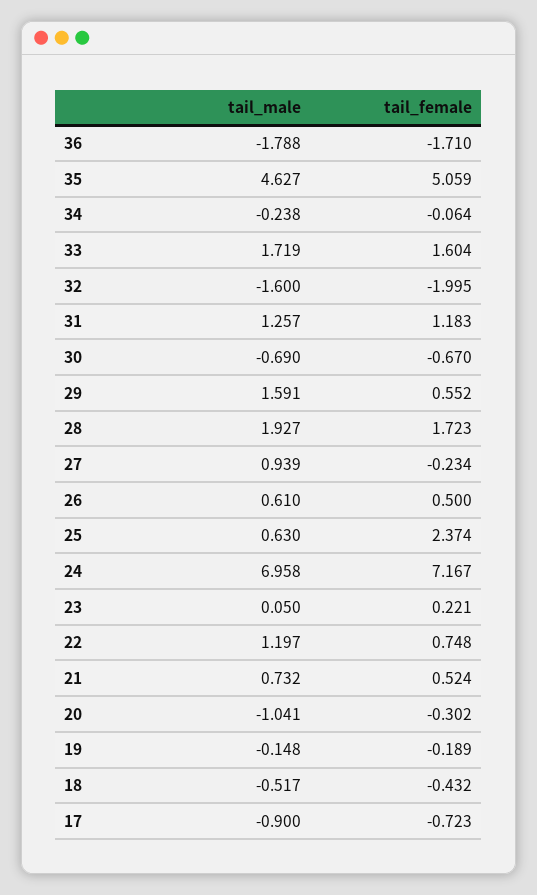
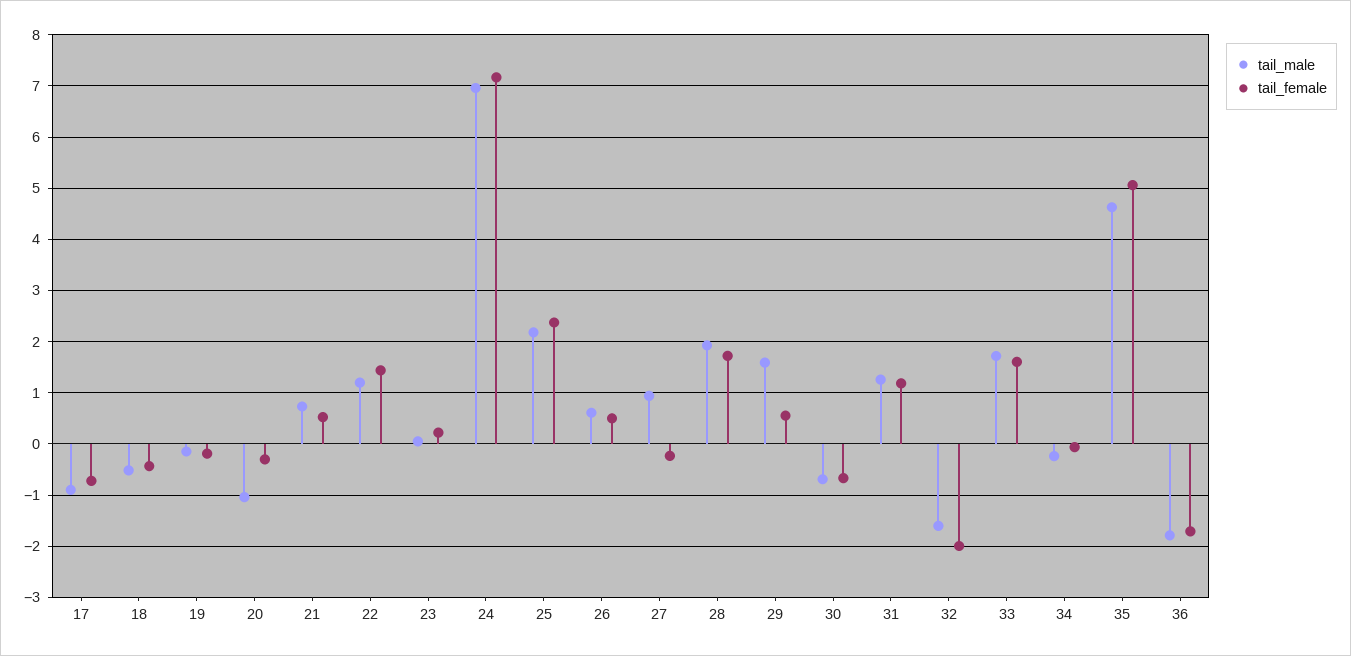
tail_male, 25: 0.63 -> 2.2
tail_female, 22: 0.748 -> 1.4

